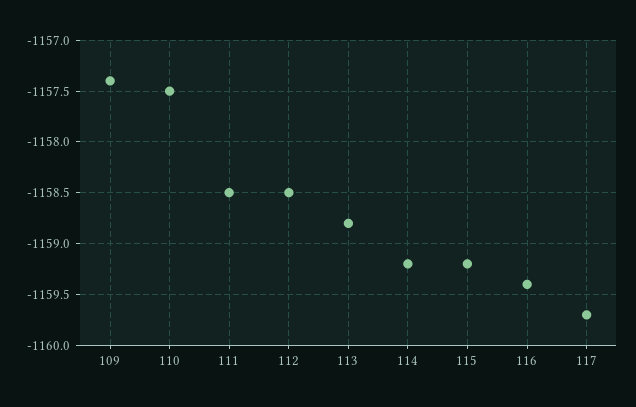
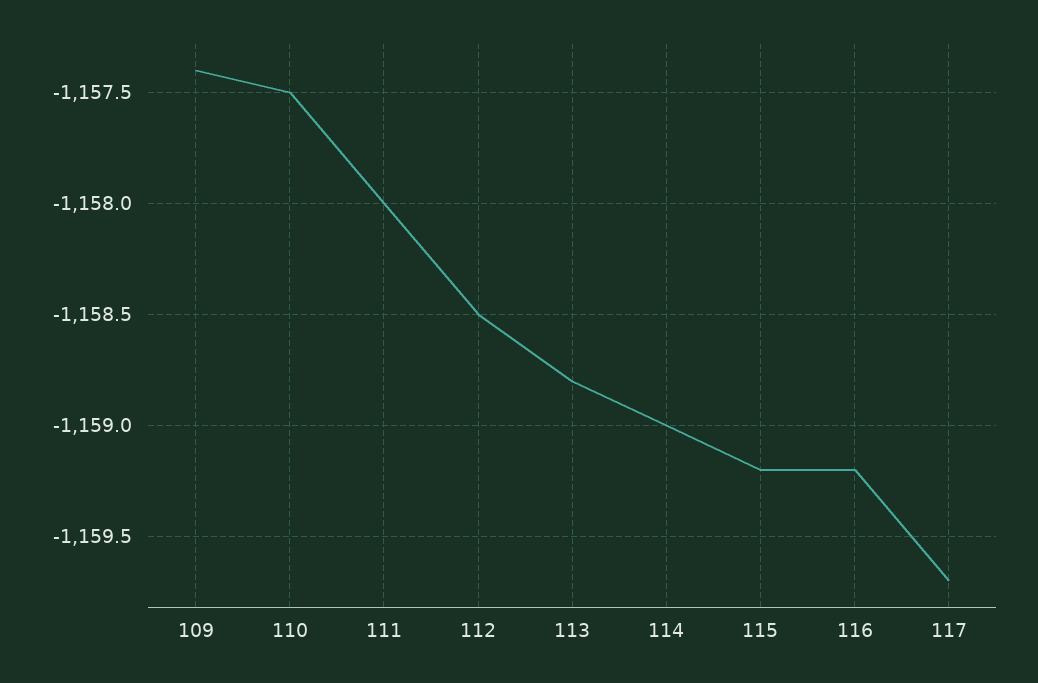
111: -1158.5 -> -1158
114: -1159.2 -> -1159
116: -1159.4 -> -1159.2

